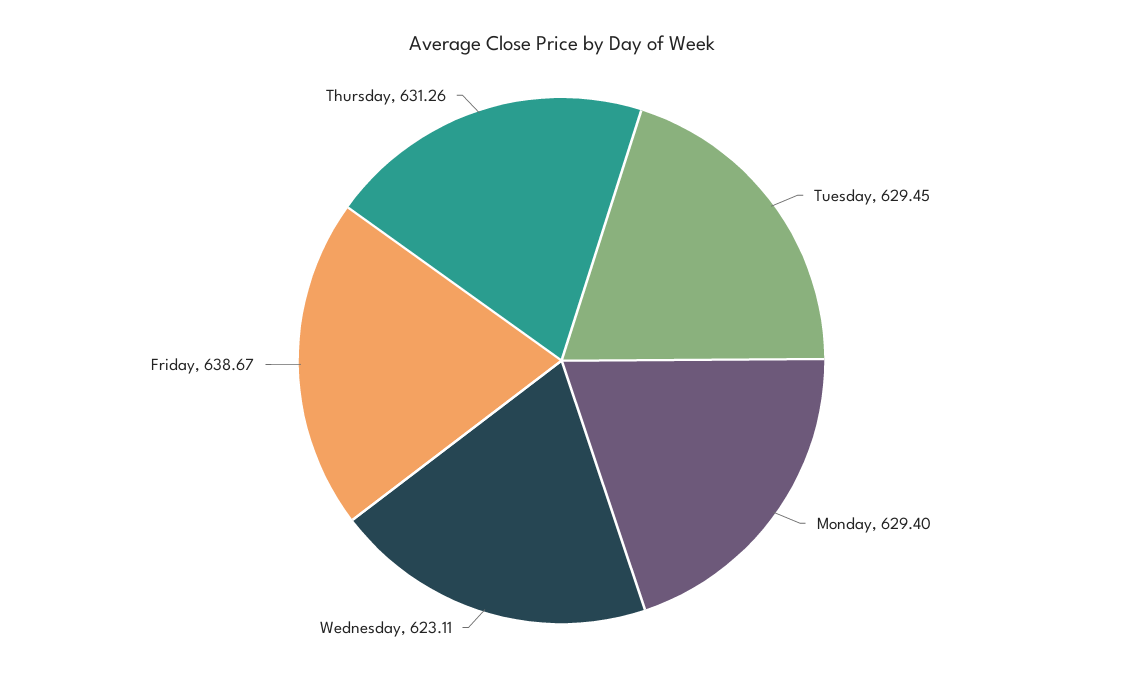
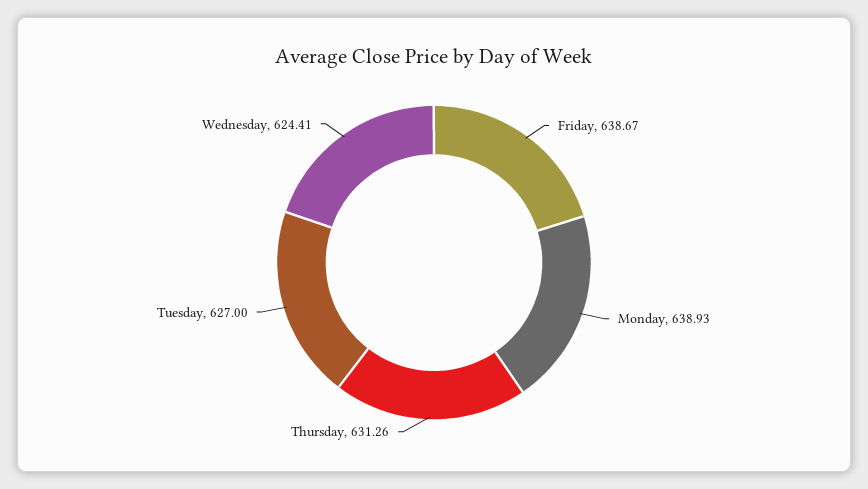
Tuesday: 629.45 -> 627
Monday: 629.4 -> 638.93
Wednesday: 623.11 -> 624.41

